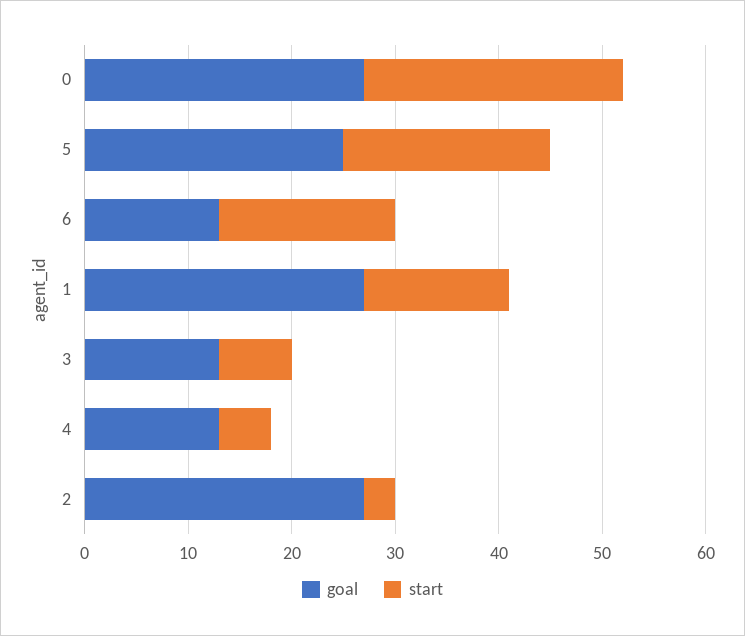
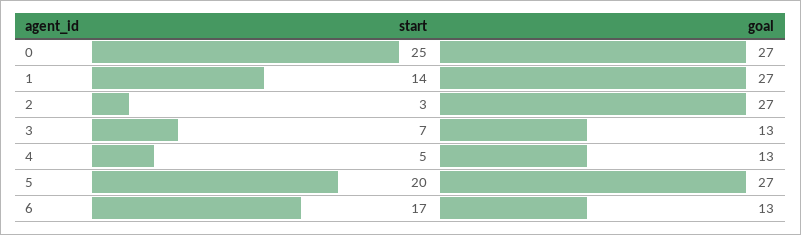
goal, 5: 25 -> 27

